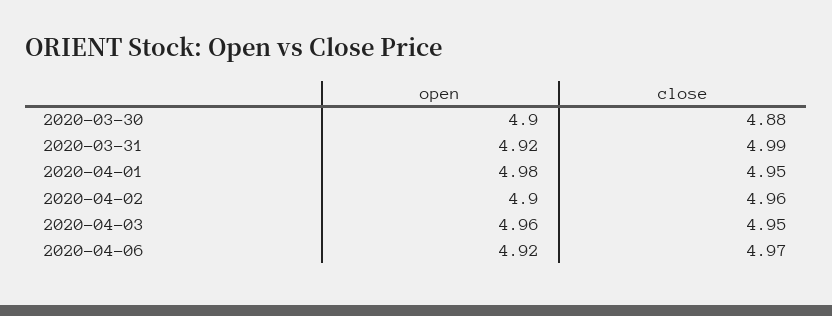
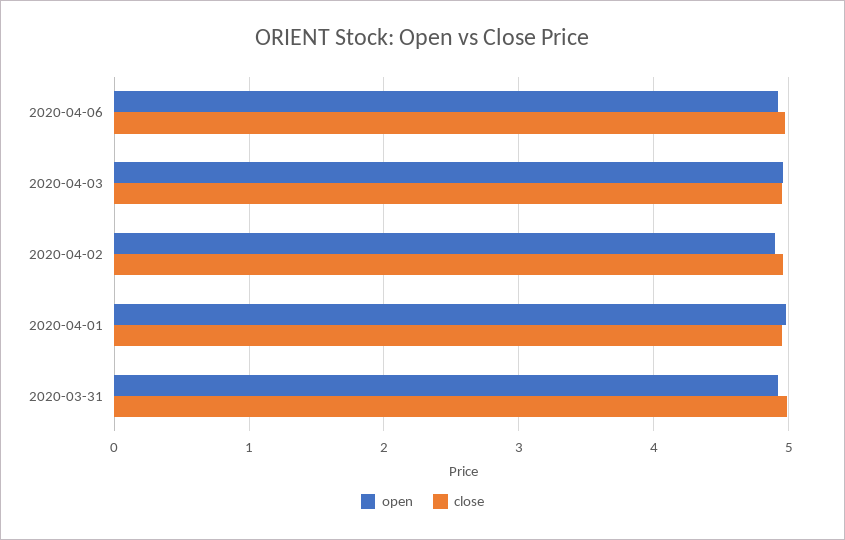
open, 2020-03-30: 4.9 -> none
close, 2020-03-30: 4.88 -> none

